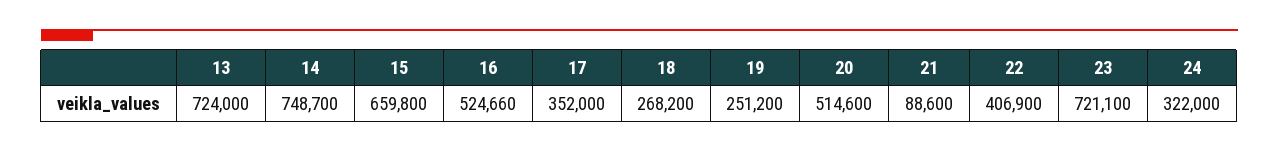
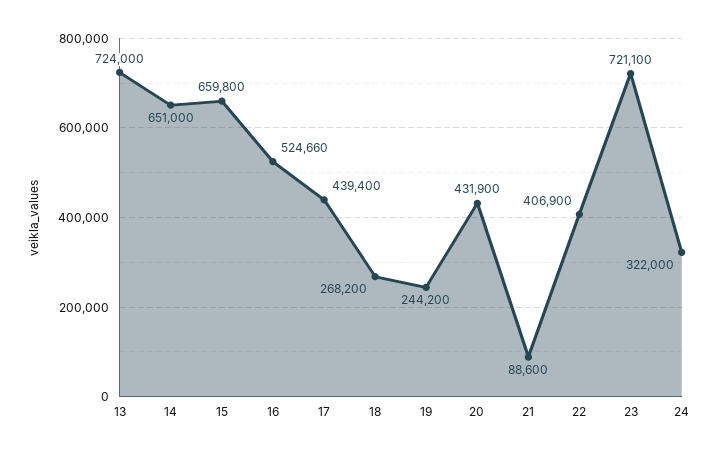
14: 748700 -> 651000
17: 352000 -> 439400
19: 251200 -> 244200
20: 514600 -> 431900

